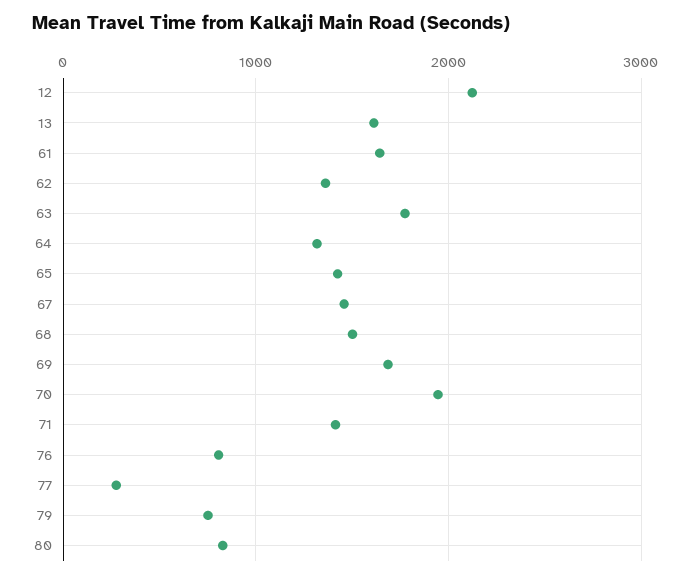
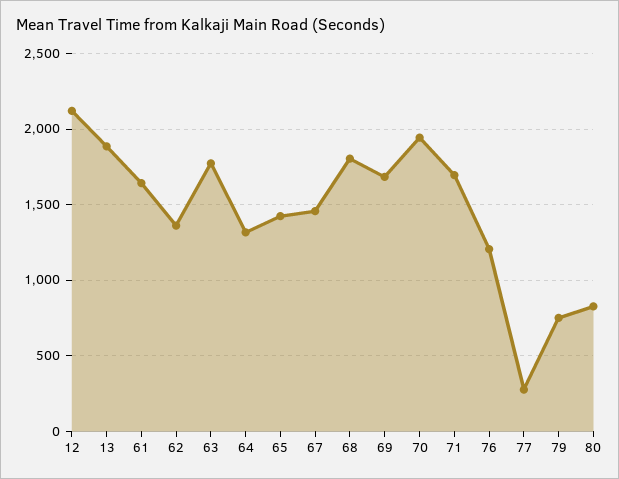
13: 1600 -> 1900
68: 1500 -> 1800
71: 1400 -> 1700
76: 800 -> 1200

